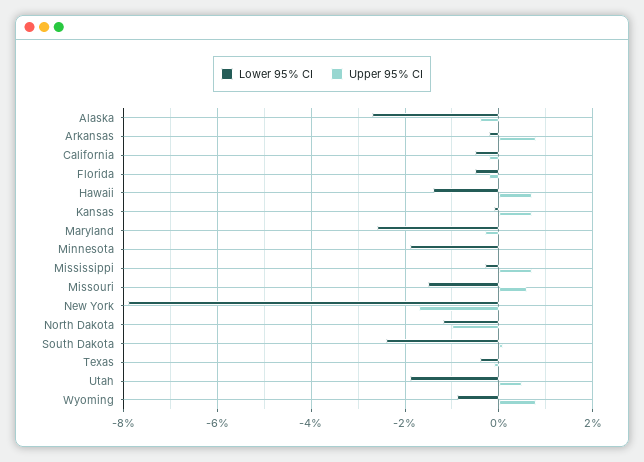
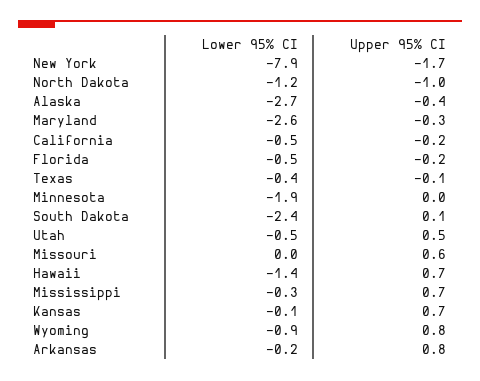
Lower 95% CI, Missouri: -1.5 -> 0
Lower 95% CI, Utah: -2 -> -0.5

